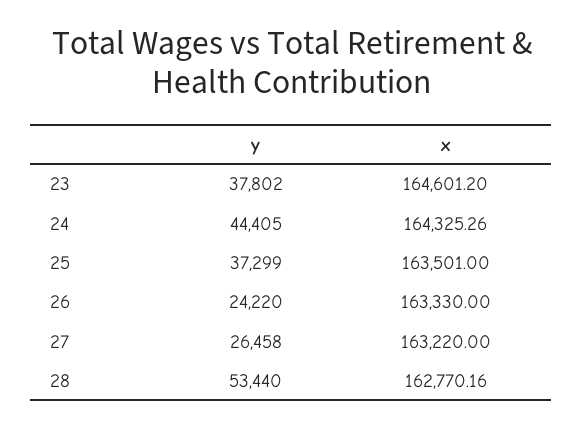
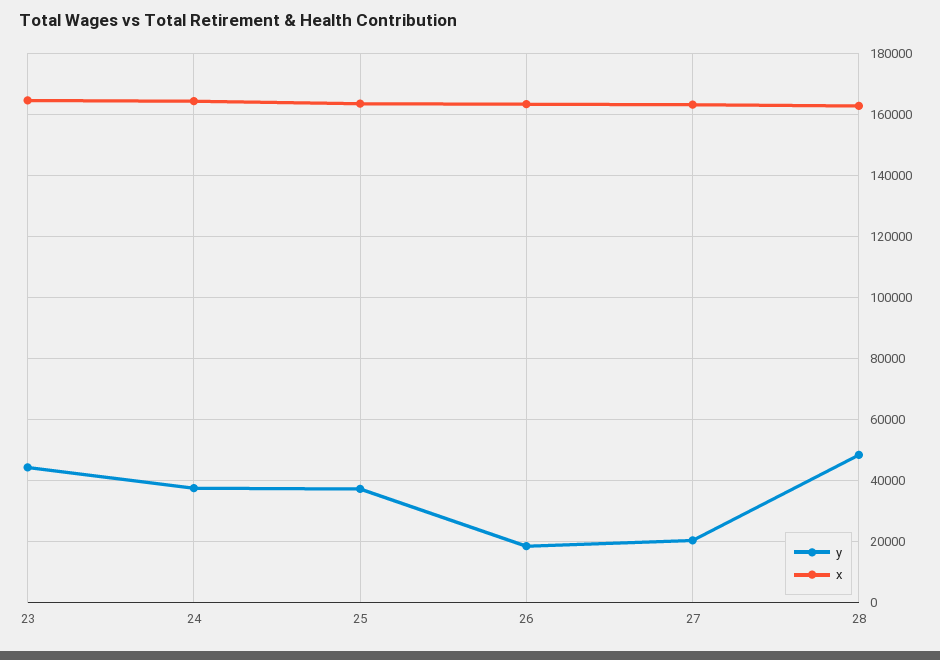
y, 23: 37802 -> 44000
y, 24: 44405 -> 38000
y, 26: 24220 -> 18000
y, 27: 26458 -> 20000
y, 28: 53440 -> 48000

